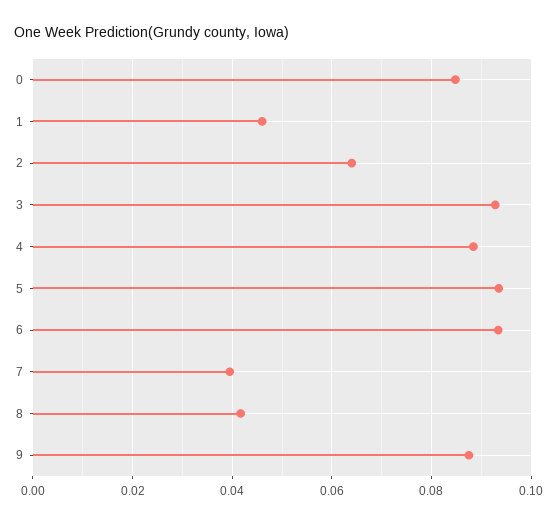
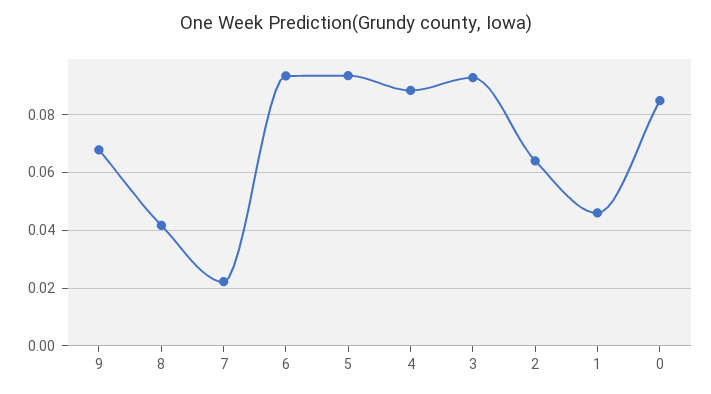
7: 0.04 -> 0.0225
9: 0.088 -> 0.0675

